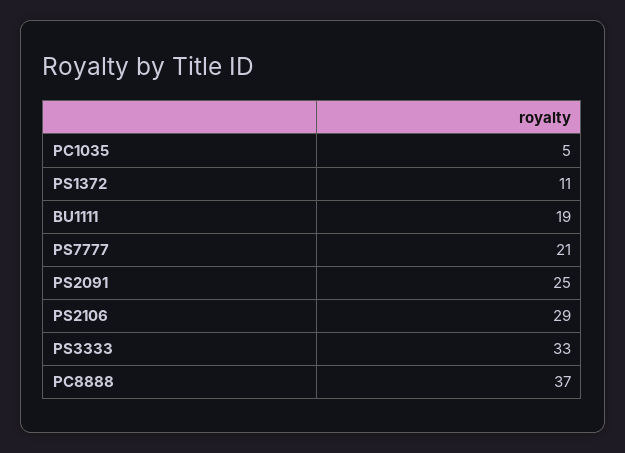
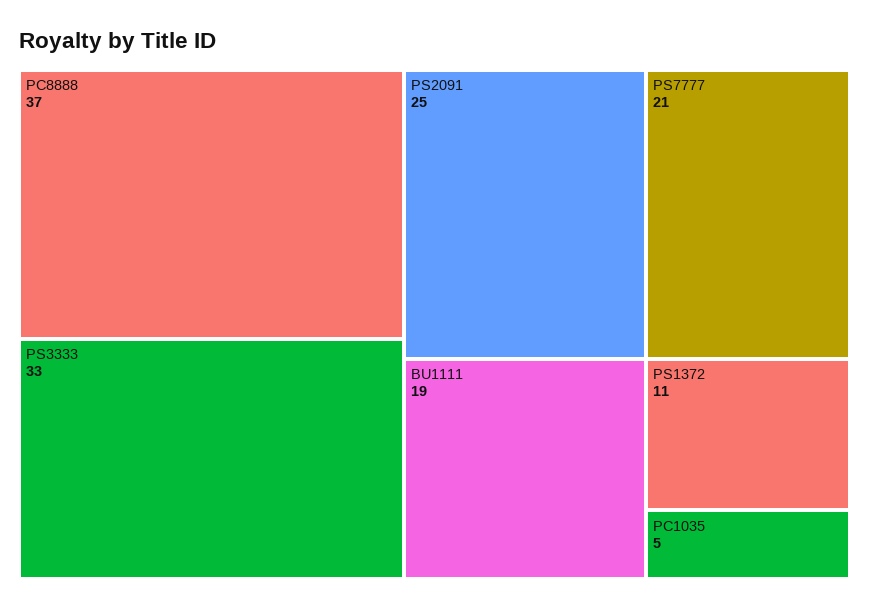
PS2106: 29 -> none

